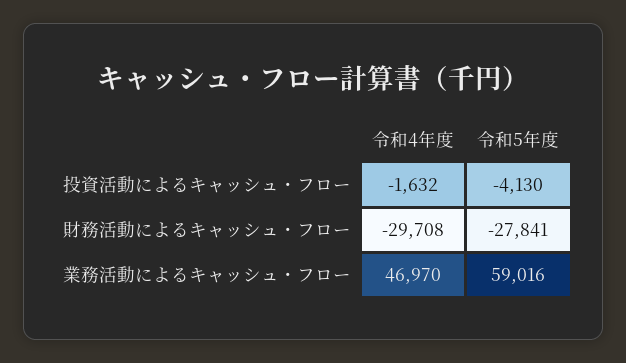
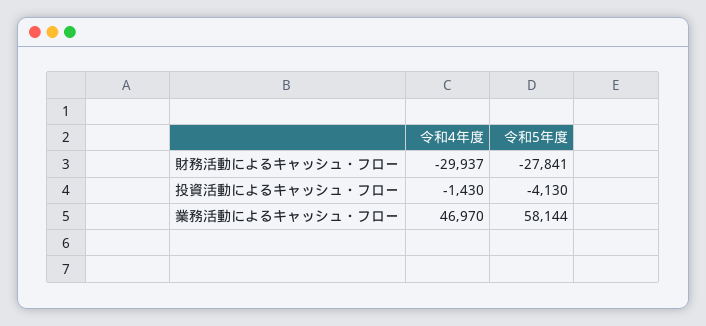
令和4年度, 投資活動によるキャッシュ・フロー: -1632 -> -1430
令和4年度, 財務活動によるキャッシュ・フロー: -29708 -> -29937
令和5年度, 業務活動によるキャッシュ・フロー: 59016 -> 58144

